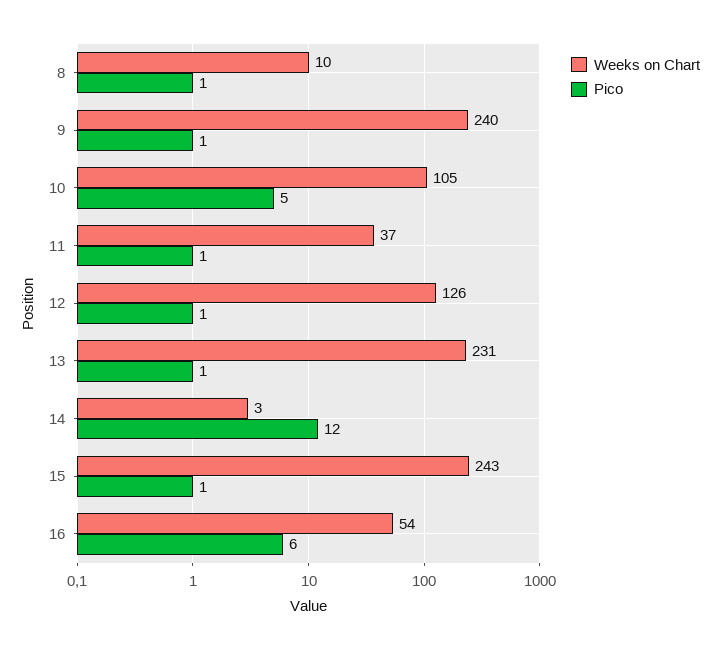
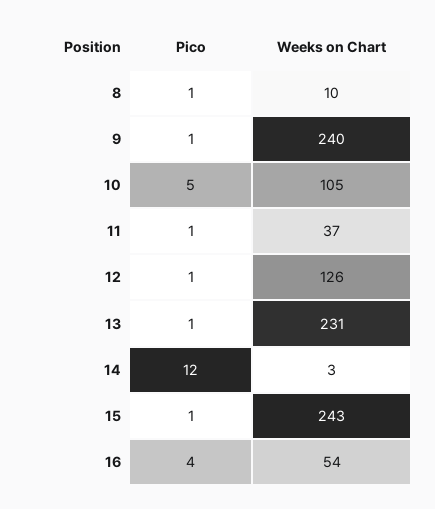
Pico, 16: 6 -> 4

